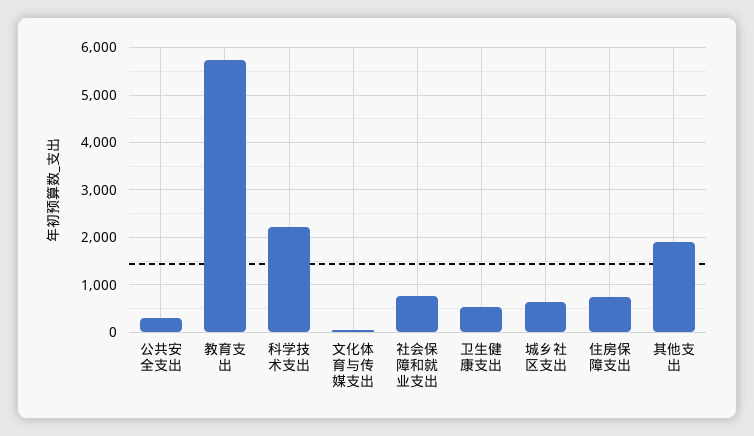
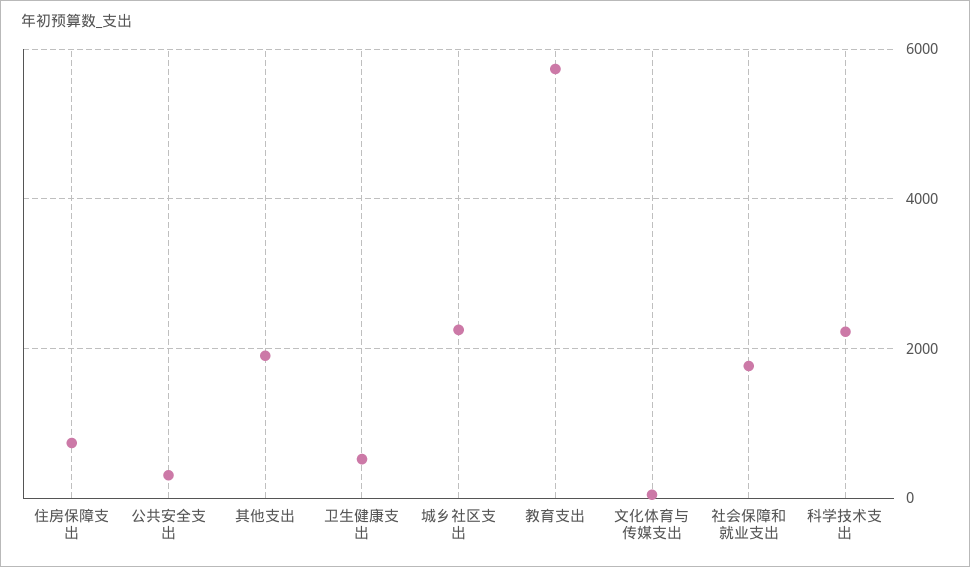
社会保障和就业支出: 800 -> 1800
城乡社区支出: 600 -> 2200

